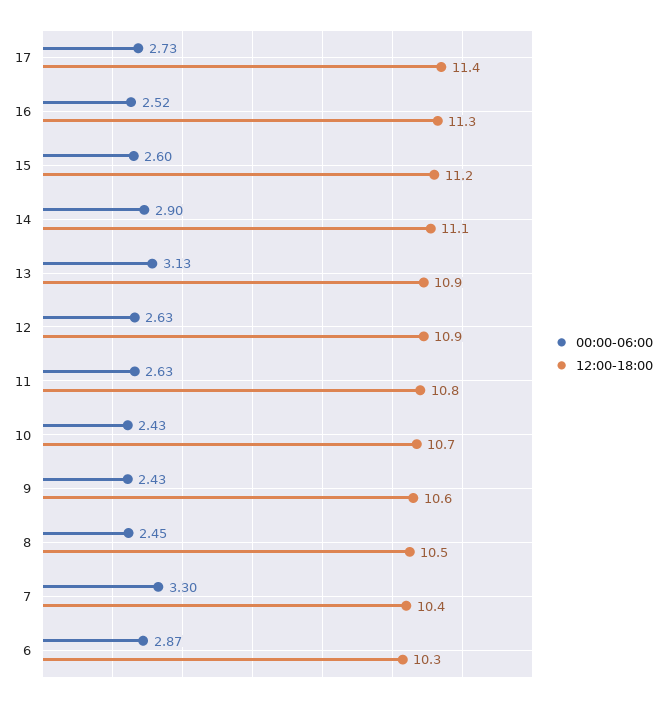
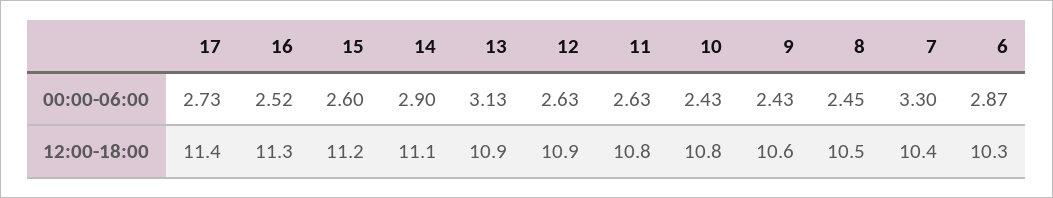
12:00-18:00, 10: 10.7 -> 10.8

